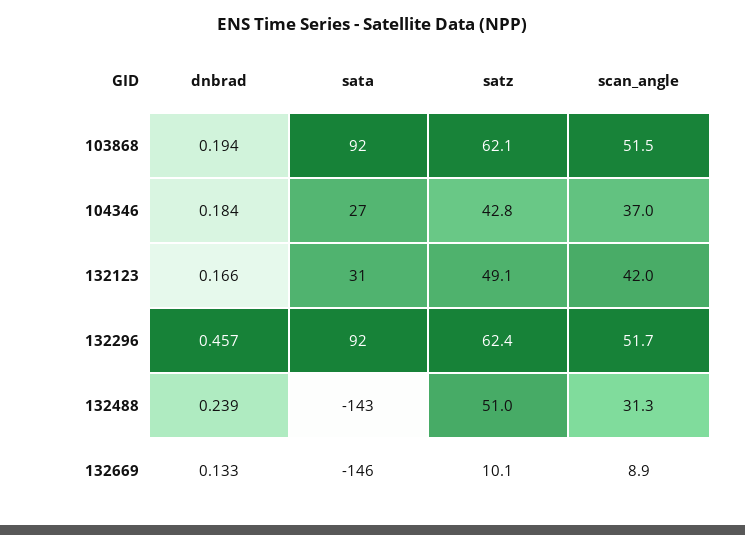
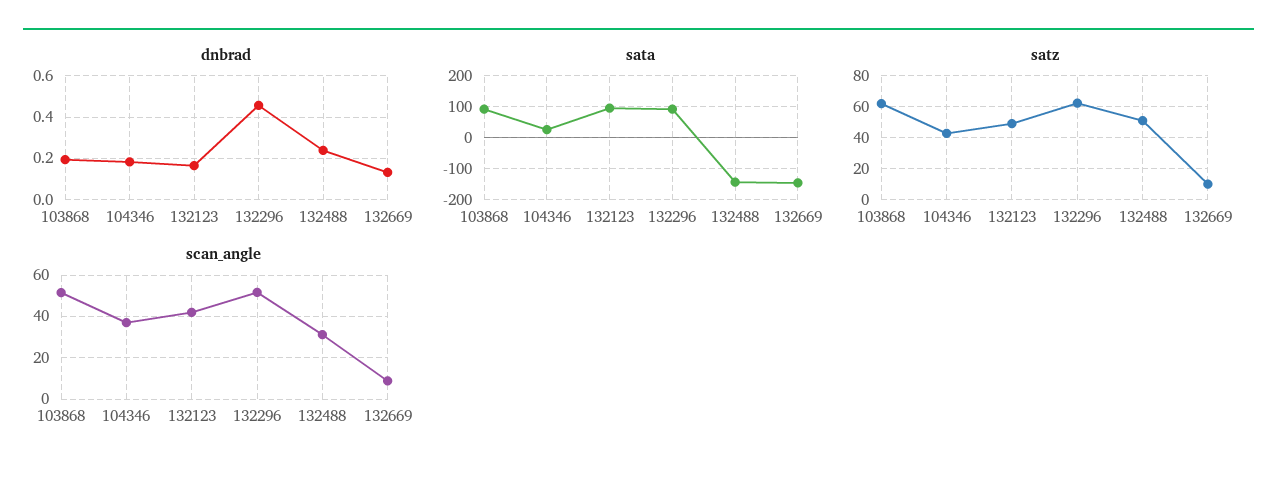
sata, 132123: 31 -> 100

